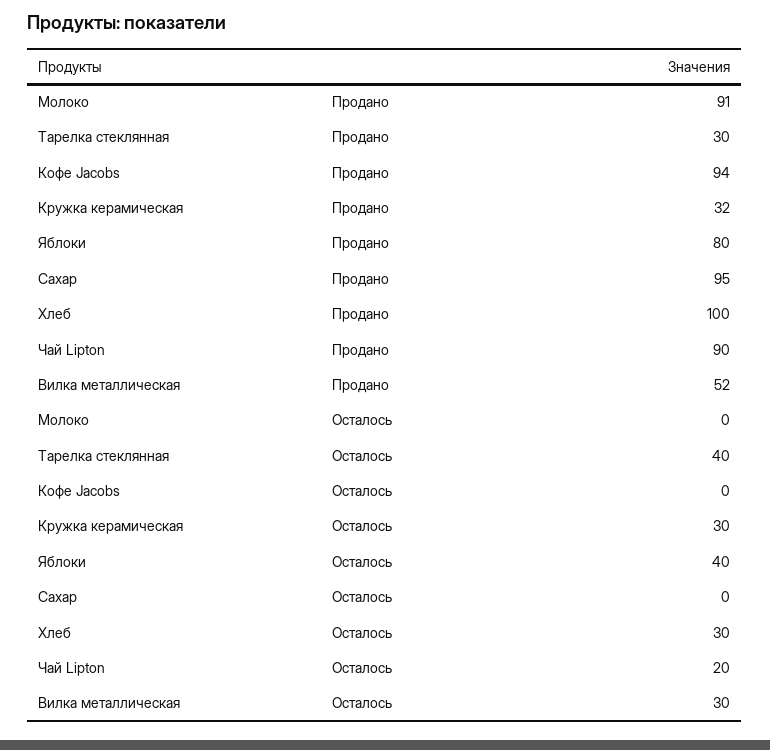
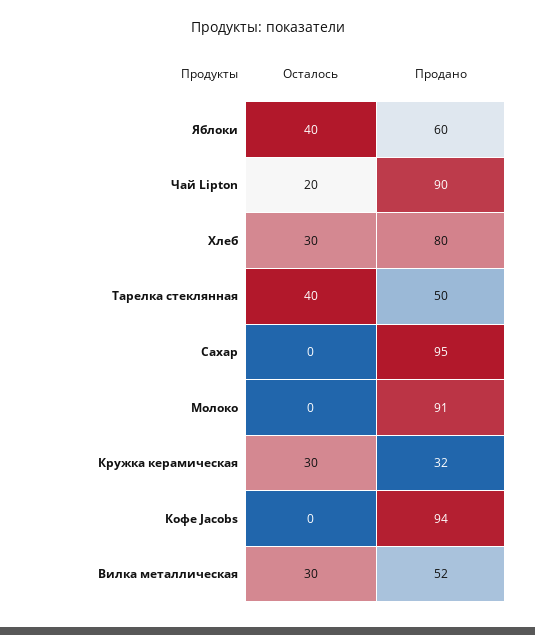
Тарелка стеклянная, Продано: 30 -> 50
Яблоки, Продано: 80 -> 60
Хлеб, Продано: 100 -> 80

